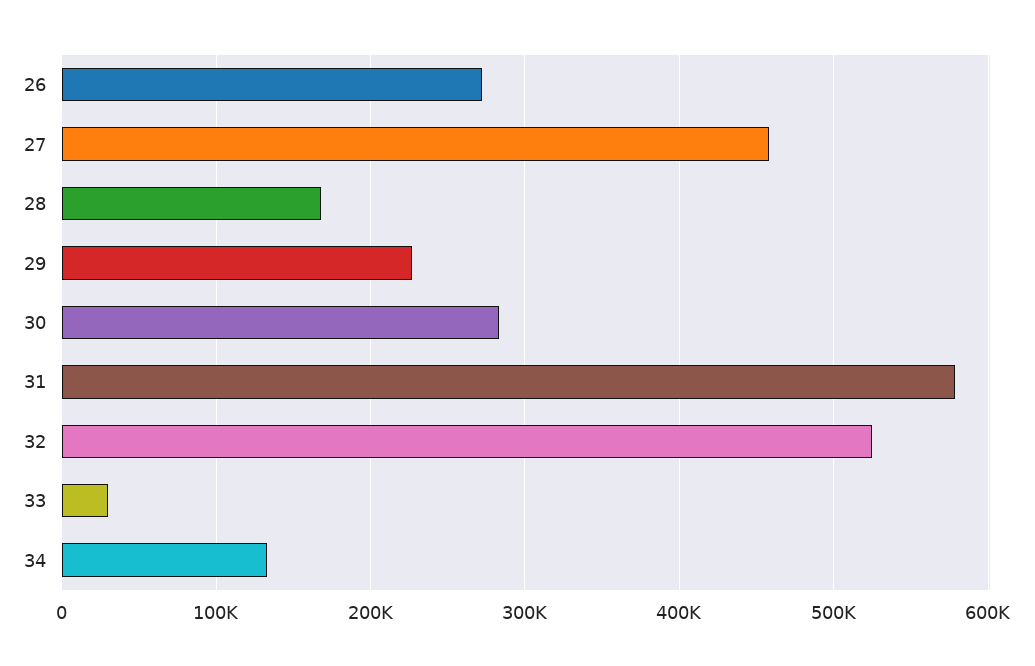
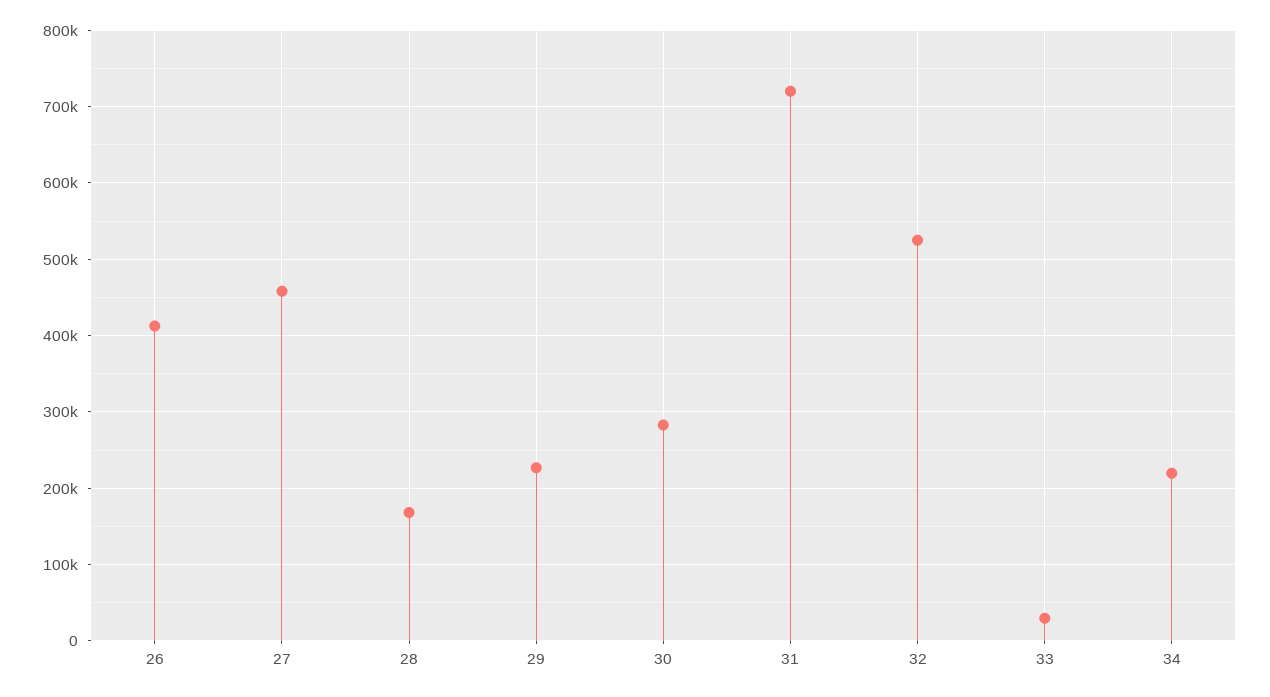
26: 270000 -> 410000
31: 580000 -> 720000
34: 130000 -> 220000

